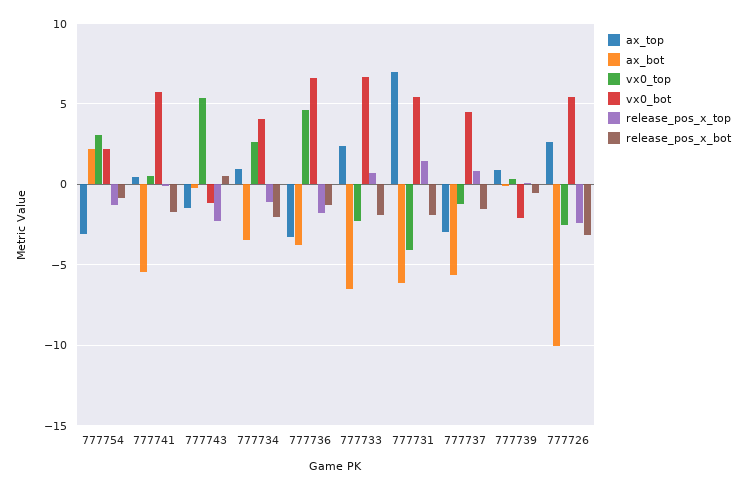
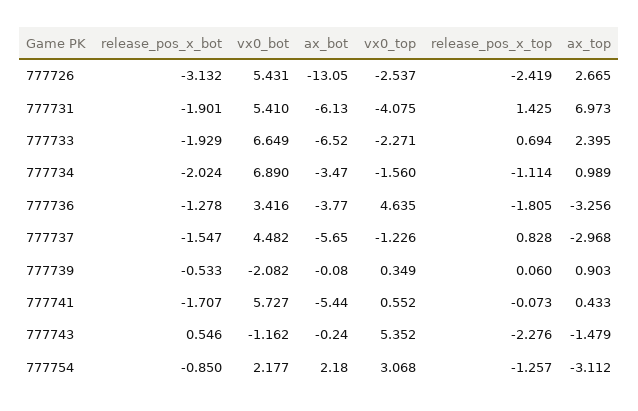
vx0_top, 777734: 2.5 -> -1.56
vx0_bot, 777734: 4 -> 6.89
vx0_bot, 777736: 6.5 -> 3.416
ax_bot, 777726: -10 -> -13.05

